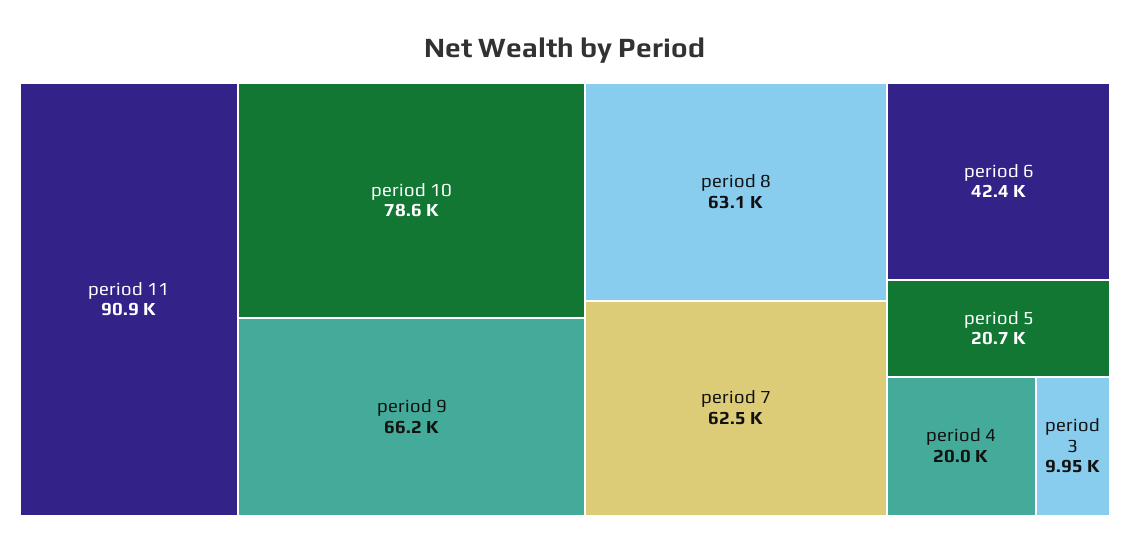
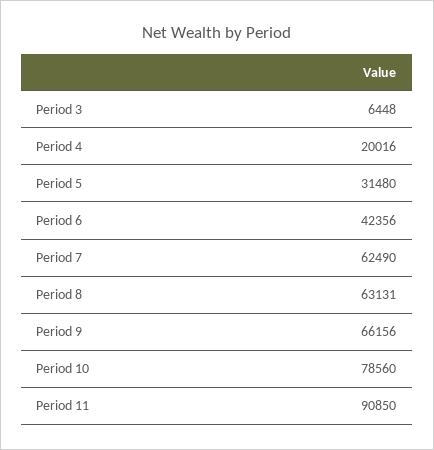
period 5: 20700 -> 31480
period 3: 9950 -> 6448

